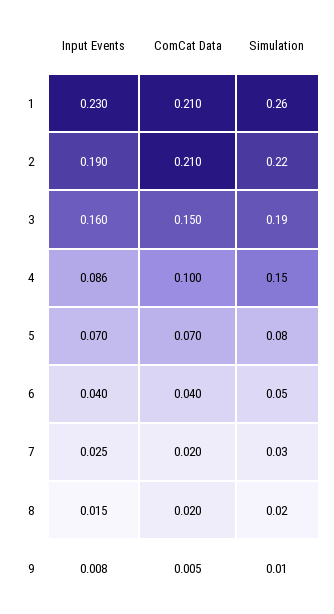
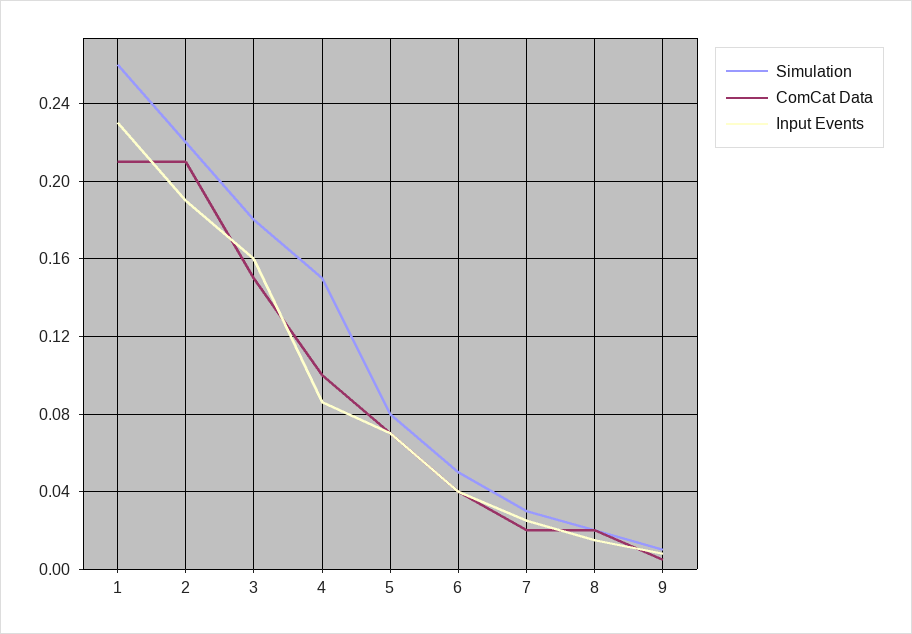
Simulation, 3: 0.19 -> 0.18

